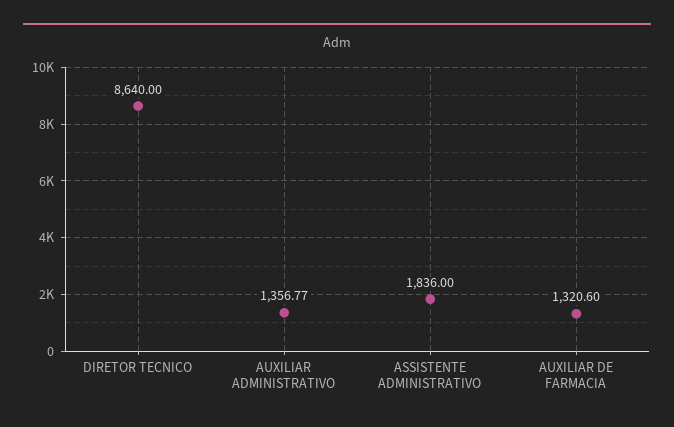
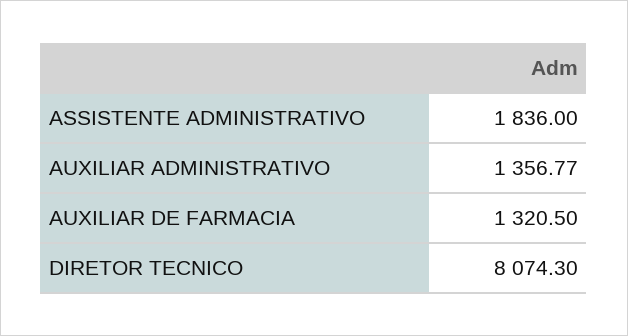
DIRETOR TECNICO: 8640 -> 8074.3
AUXILIAR DE FARMACIA: 1320.6 -> 1320.5

